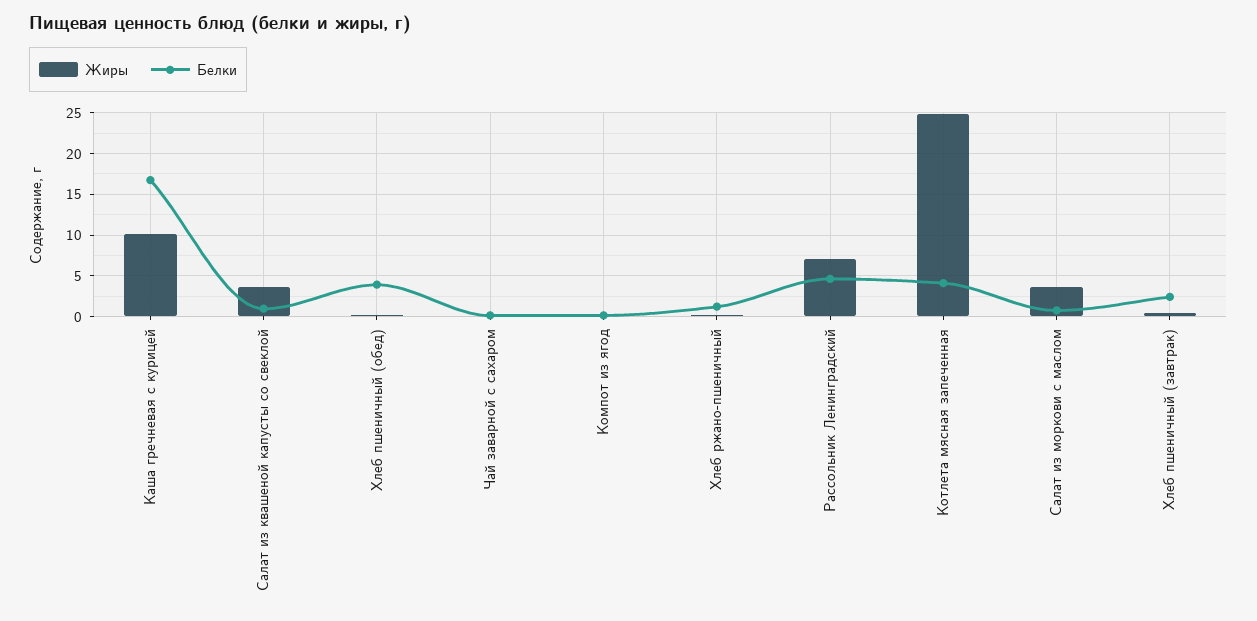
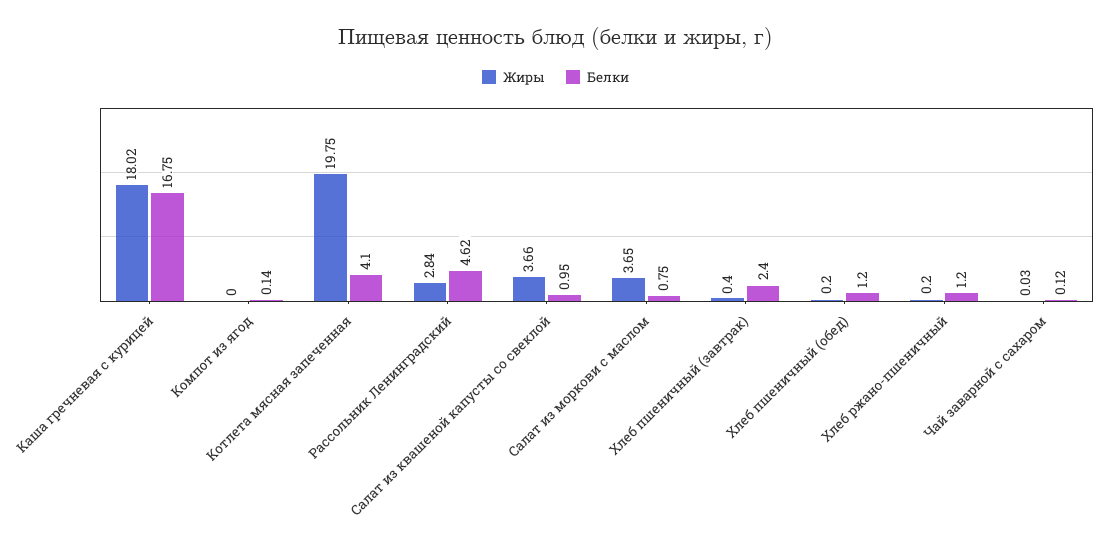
Жиры, Каша гречневая с курицей: 10 -> 18.02
Белки, Хлеб пшеничный (обед): 4 -> 1.2
Жиры, Рассольник Ленинградский: 7 -> 2.84
Жиры, Котлета мясная запеченная: 25 -> 19.75

